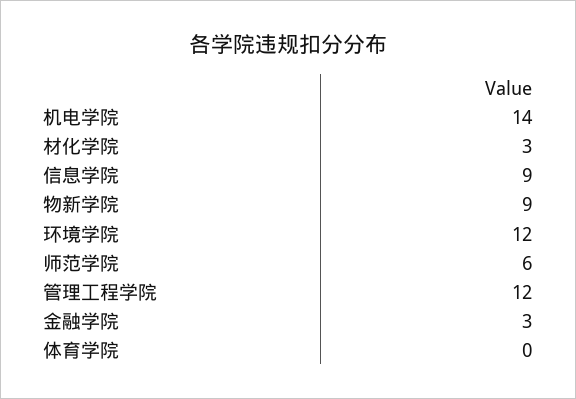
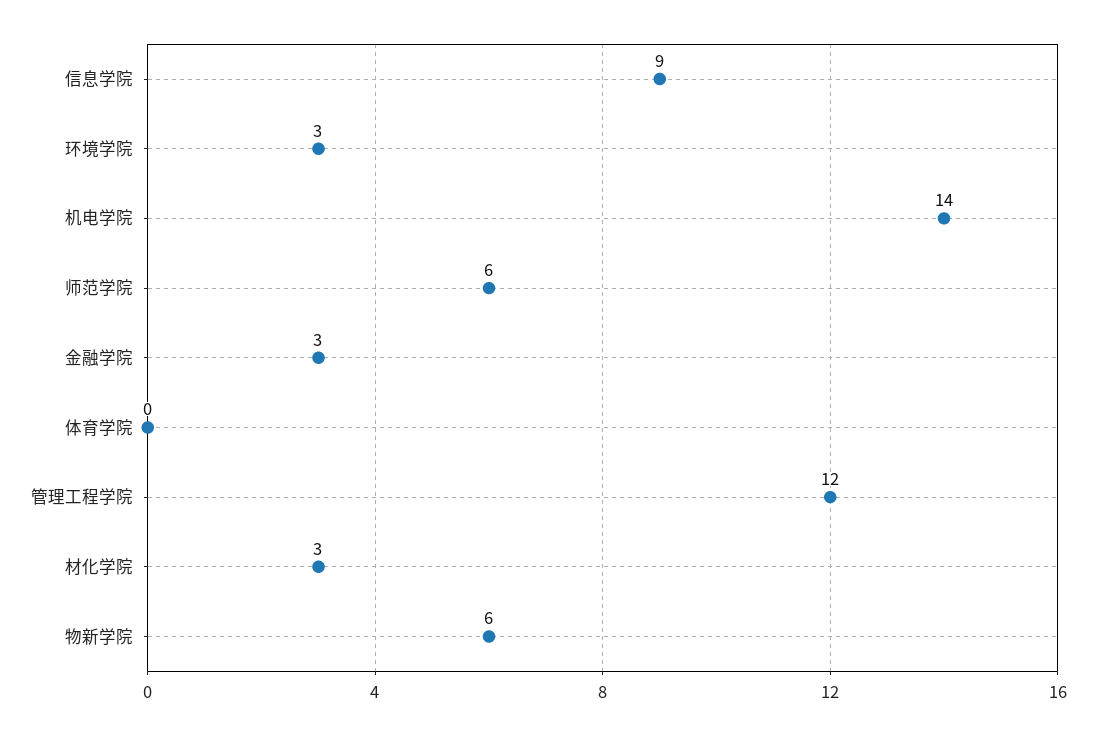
物新学院: 9 -> 6
环境学院: 12 -> 3

